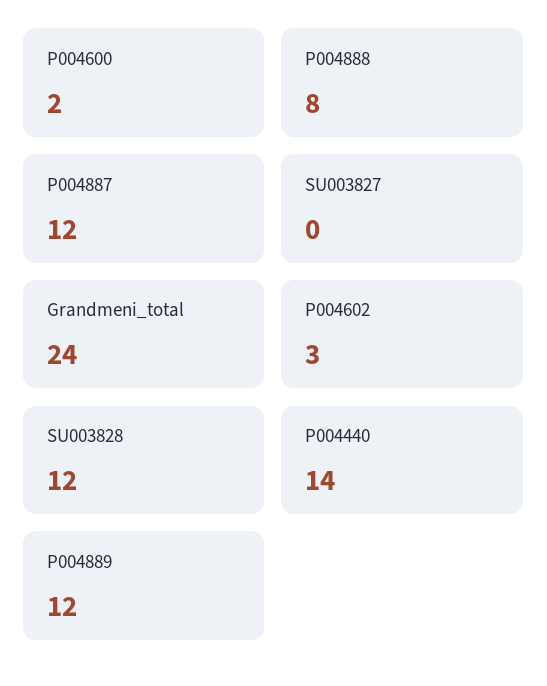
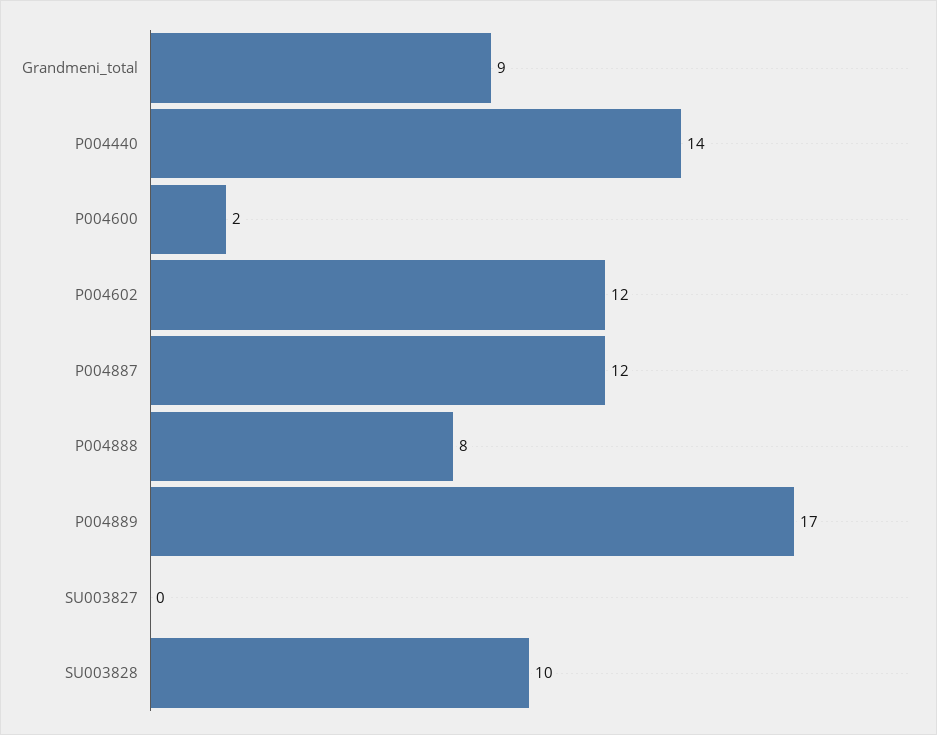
Grandmeni_total: 24 -> 9
P004602: 3 -> 12
SU003828: 12 -> 10
P004889: 12 -> 17

